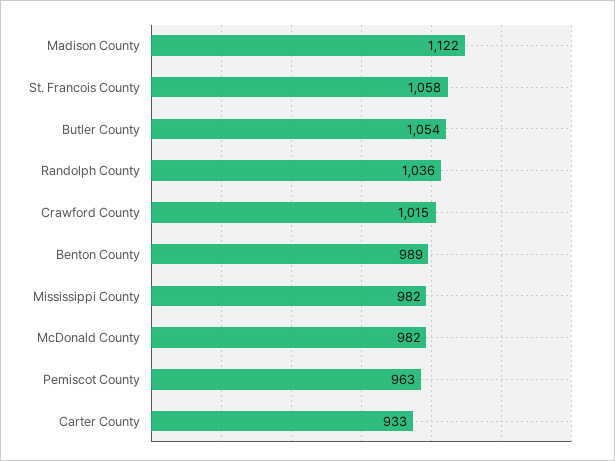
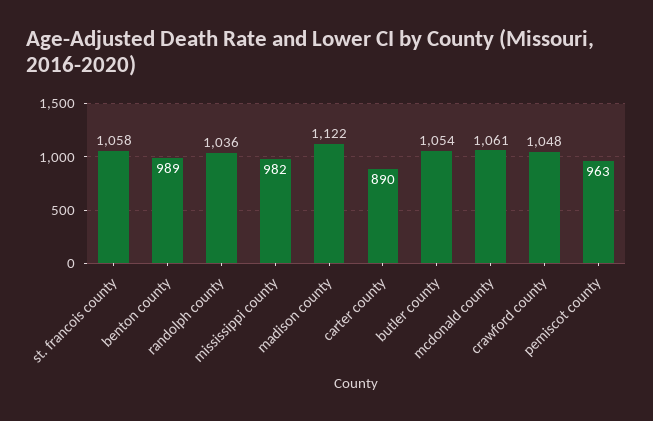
Crawford County: 1015 -> 1048
McDonald County: 982 -> 1061
Carter County: 933 -> 890

